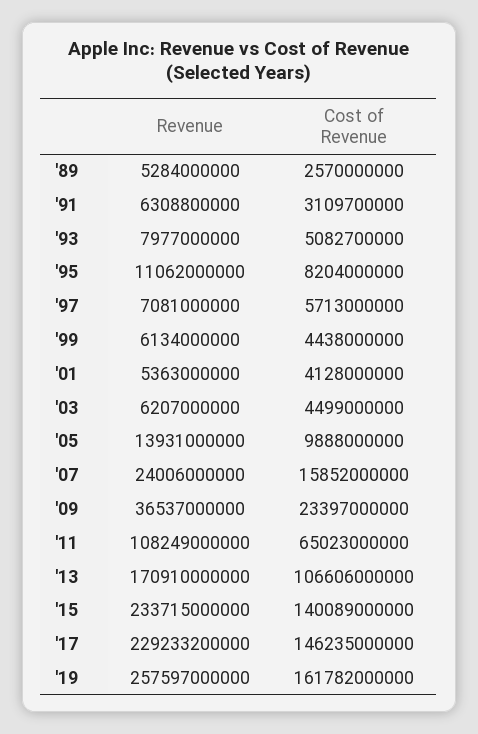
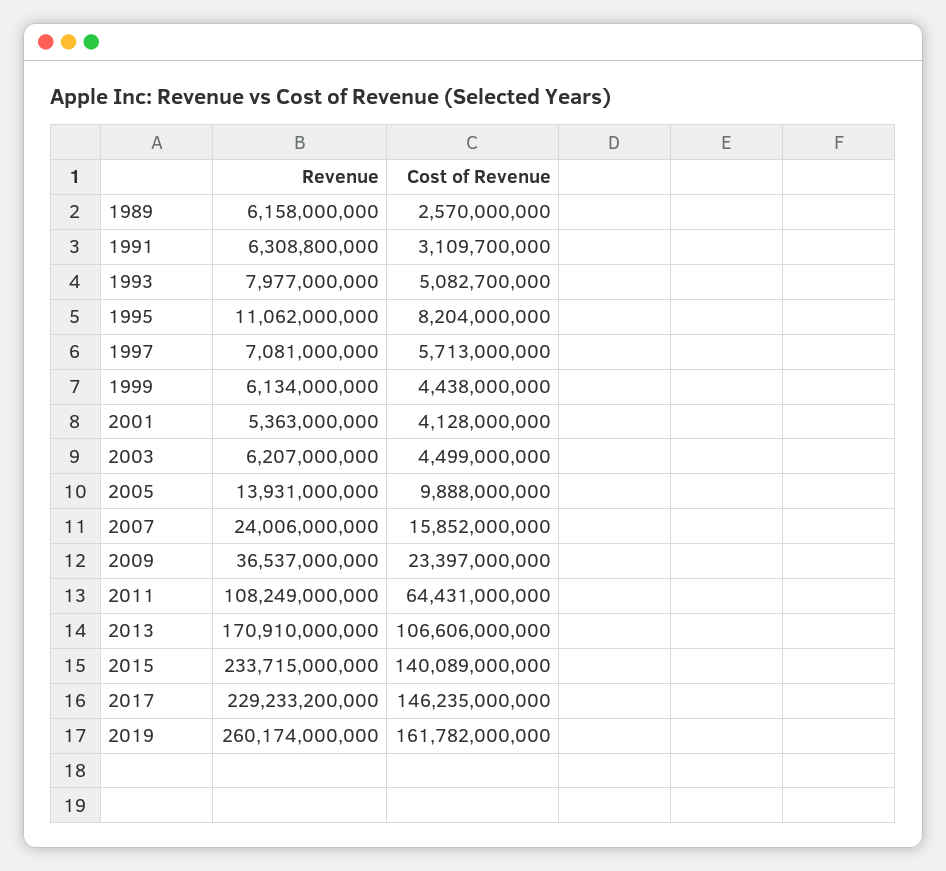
Revenue, '89: 5284000000 -> 6158000000
Cost of Revenue, '11: 65023000000 -> 64431000000
Revenue, '19: 257597000000 -> 260174000000

